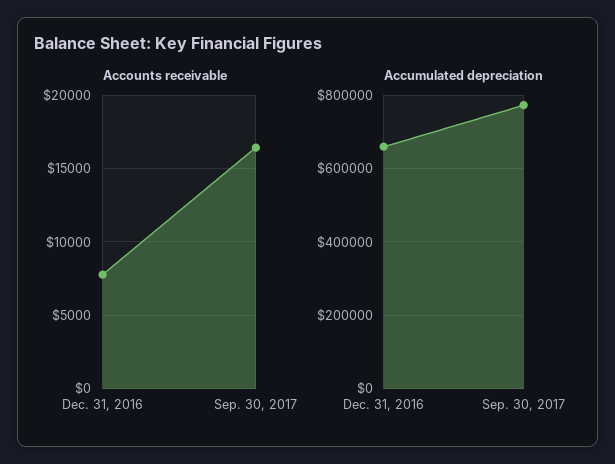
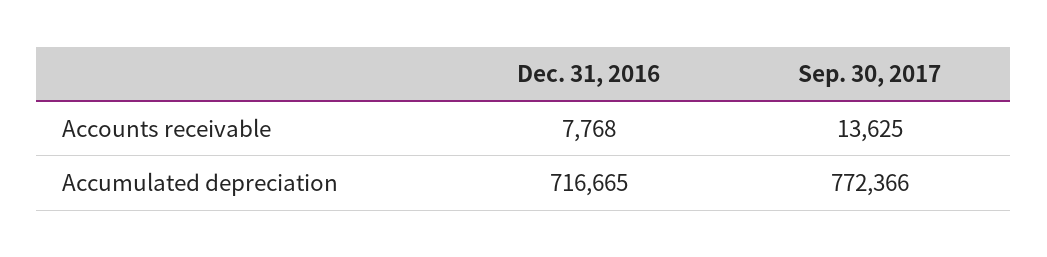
Accounts receivable, Sep. 30, 2017: 16500 -> 13625
Accumulated depreciation, Dec. 31, 2016: 660000 -> 716665

